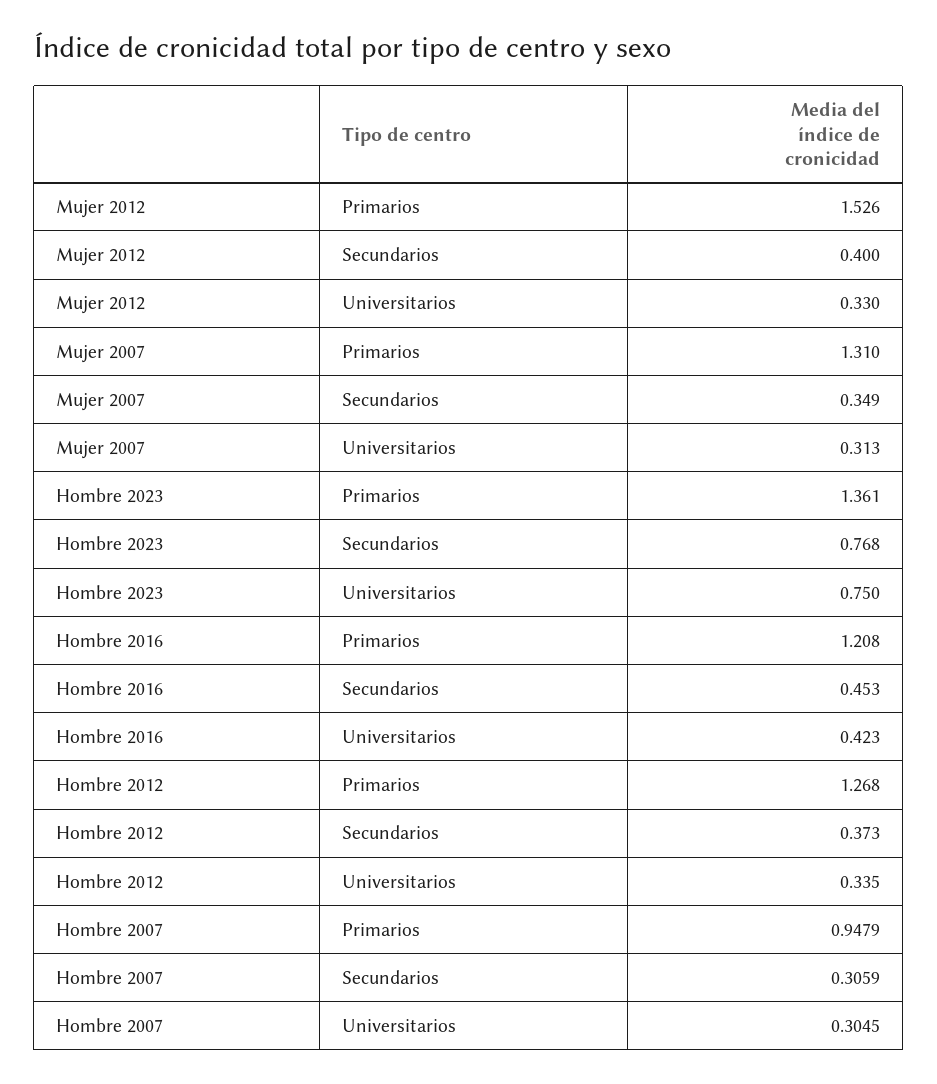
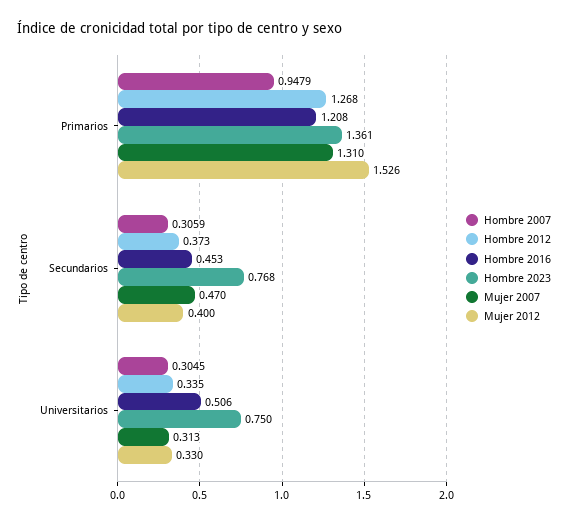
Mujer 2007, Secundarios: 0.349 -> 0.47
Hombre 2016, Universitarios: 0.423 -> 0.506

